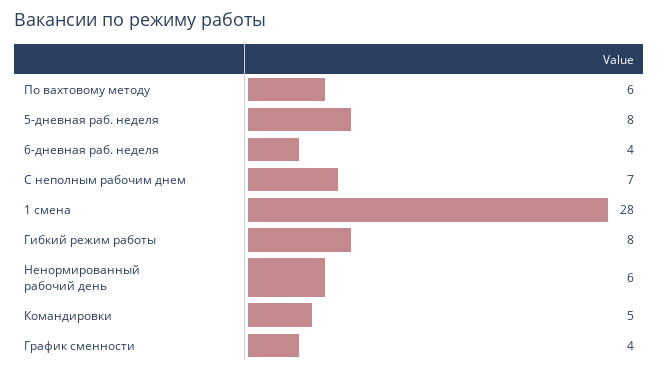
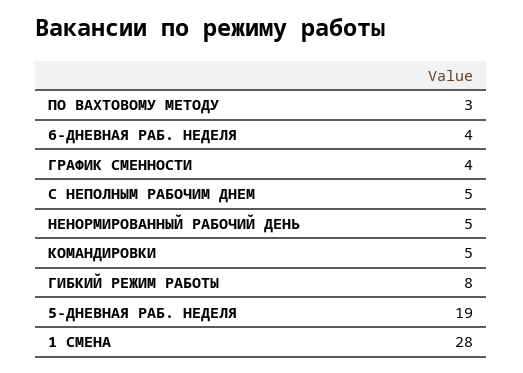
По вахтовому методу: 6 -> 3
5-дневная раб. неделя: 8 -> 19
С неполным рабочим днем: 7 -> 5
Ненормированный рабочий день: 6 -> 5

